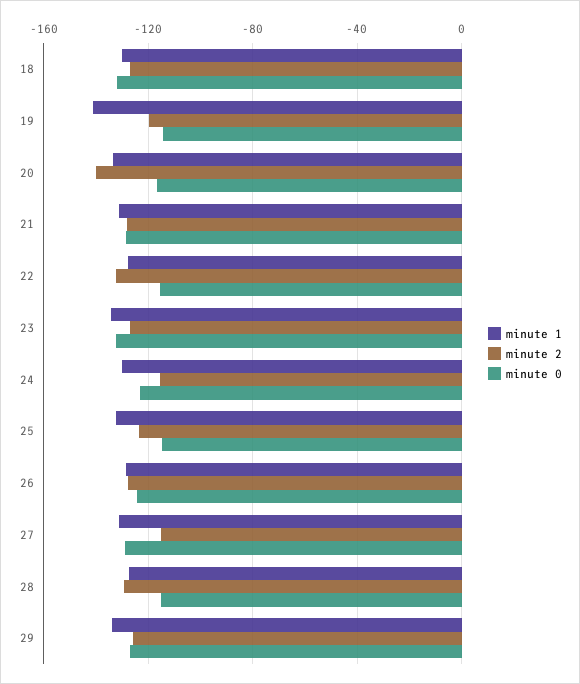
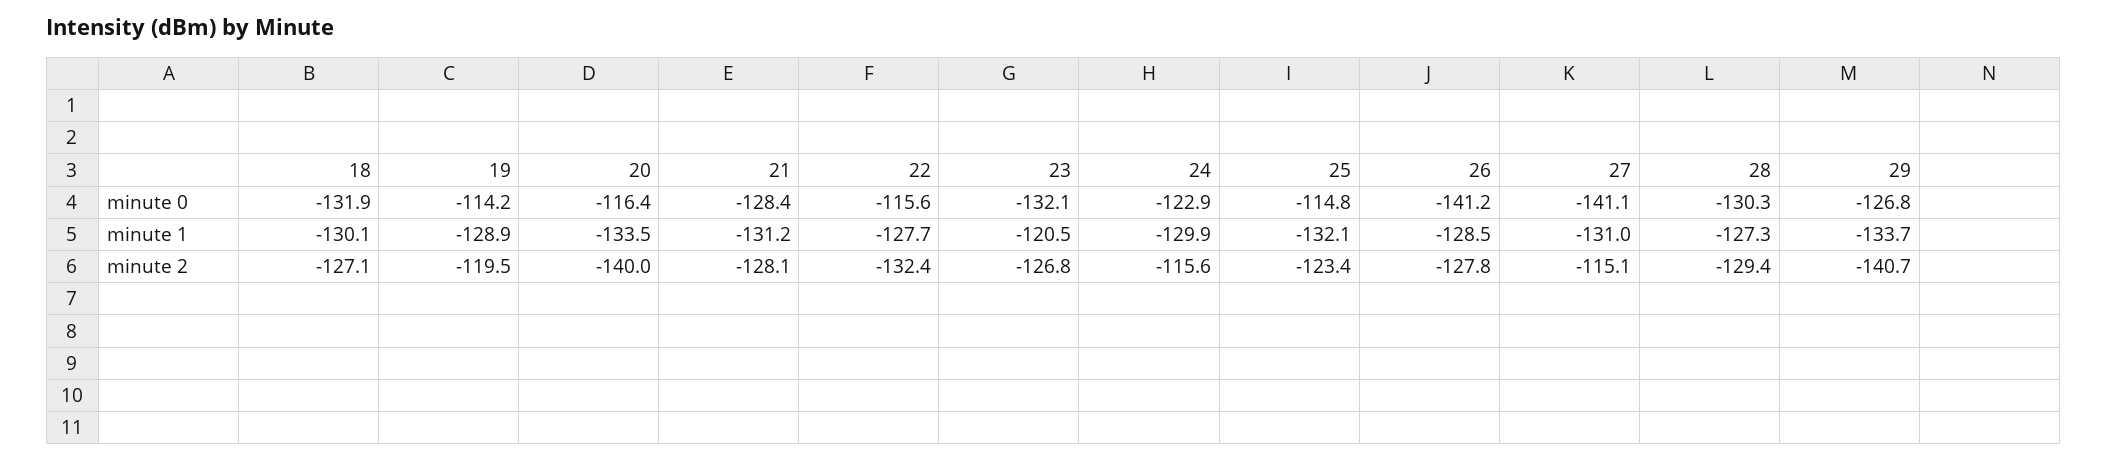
minute 1, 19: -140 -> -128.9
minute 1, 23: -135 -> -120.5
minute 0, 26: -125 -> -141.2
minute 0, 27: -130 -> -141.1
minute 0, 28: -115 -> -130.3
minute 2, 29: -125 -> -140.7

